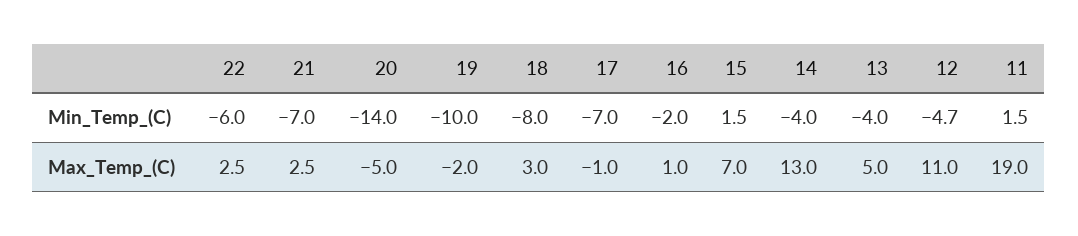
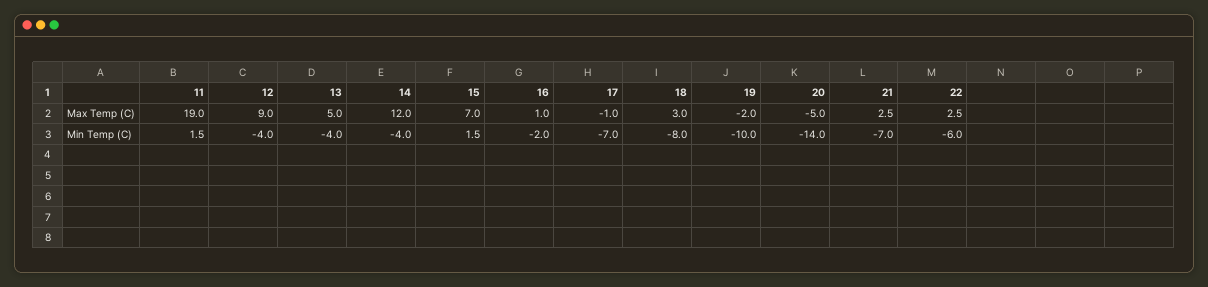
12, Min_Temp_(C): -4.7 -> -4
14, Max_Temp_(C): 13 -> 12
12, Max_Temp_(C): 11 -> 9

